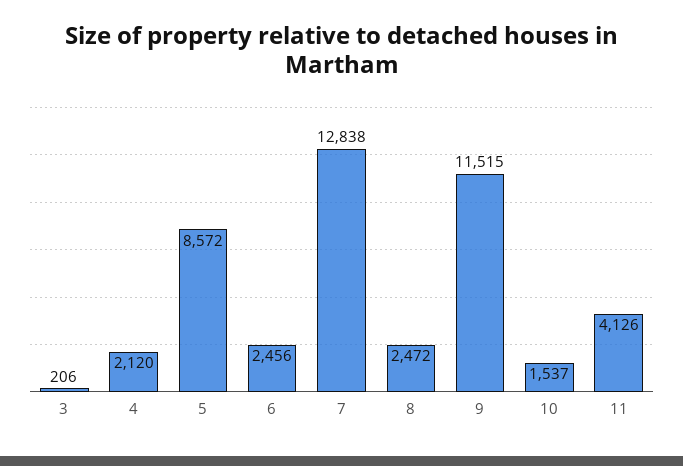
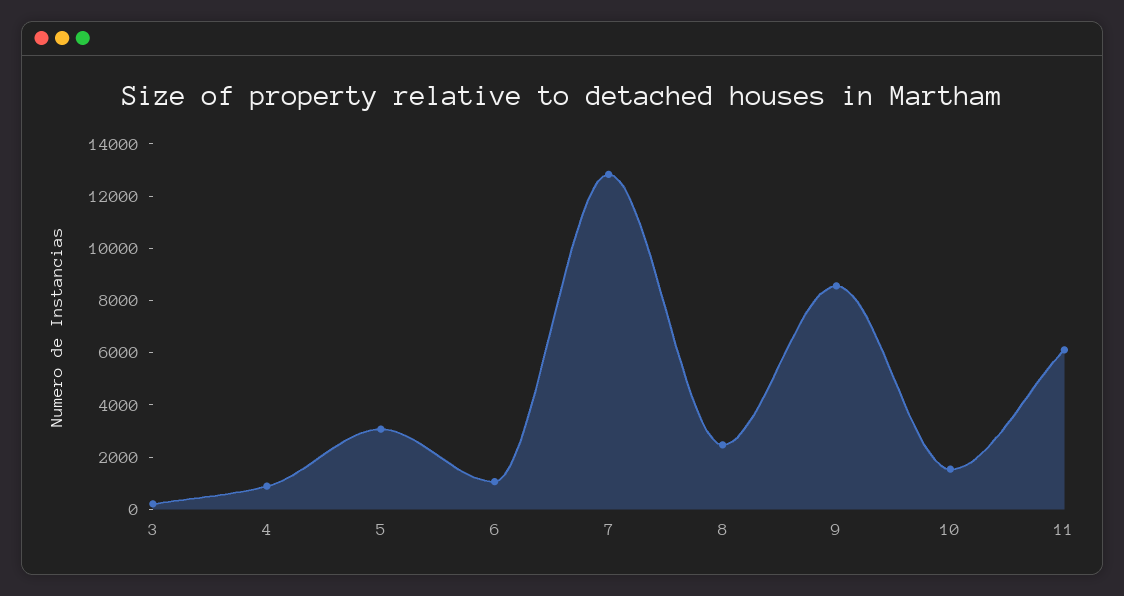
4: 2120 -> 1000
5: 8572 -> 3000
6: 2456 -> 1000
9: 11515 -> 8500
11: 4126 -> 6000

